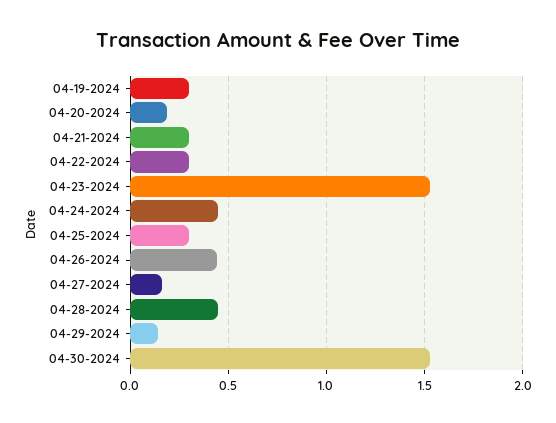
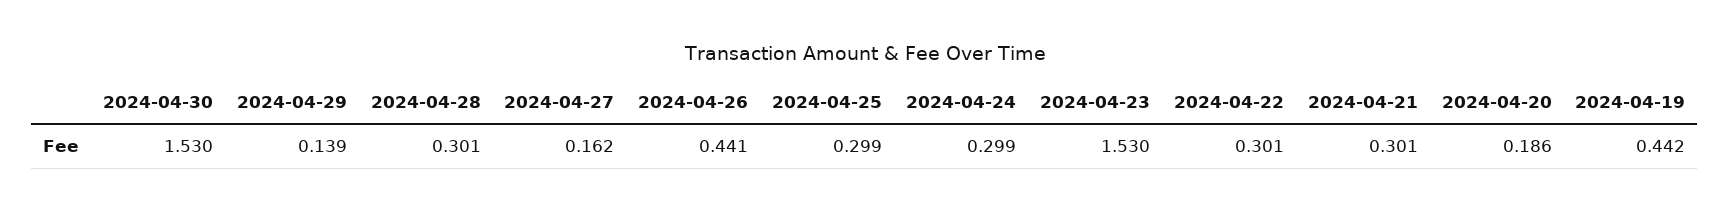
04-19-2024: 0.3 -> 0.442
04-24-2024: 0.45 -> 0.299
04-28-2024: 0.45 -> 0.301

